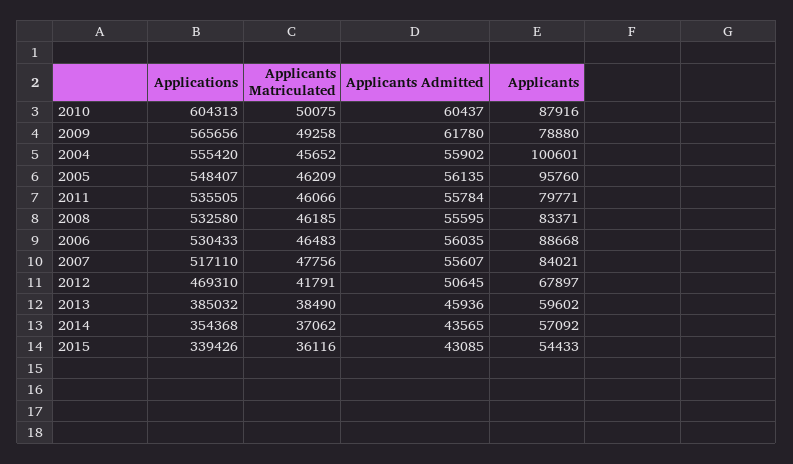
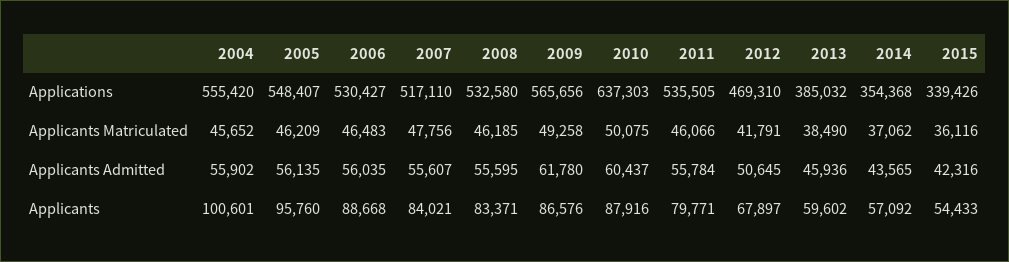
Applications, 2010: 604313 -> 637303
Applicants, 2009: 78880 -> 86576
Applications, 2006: 530433 -> 530427
Applicants Admitted, 2015: 43085 -> 42316

